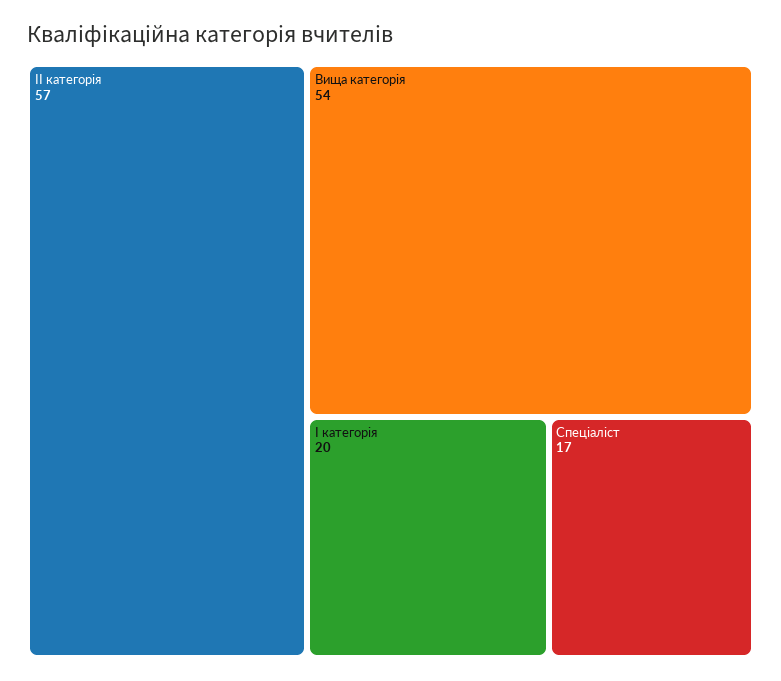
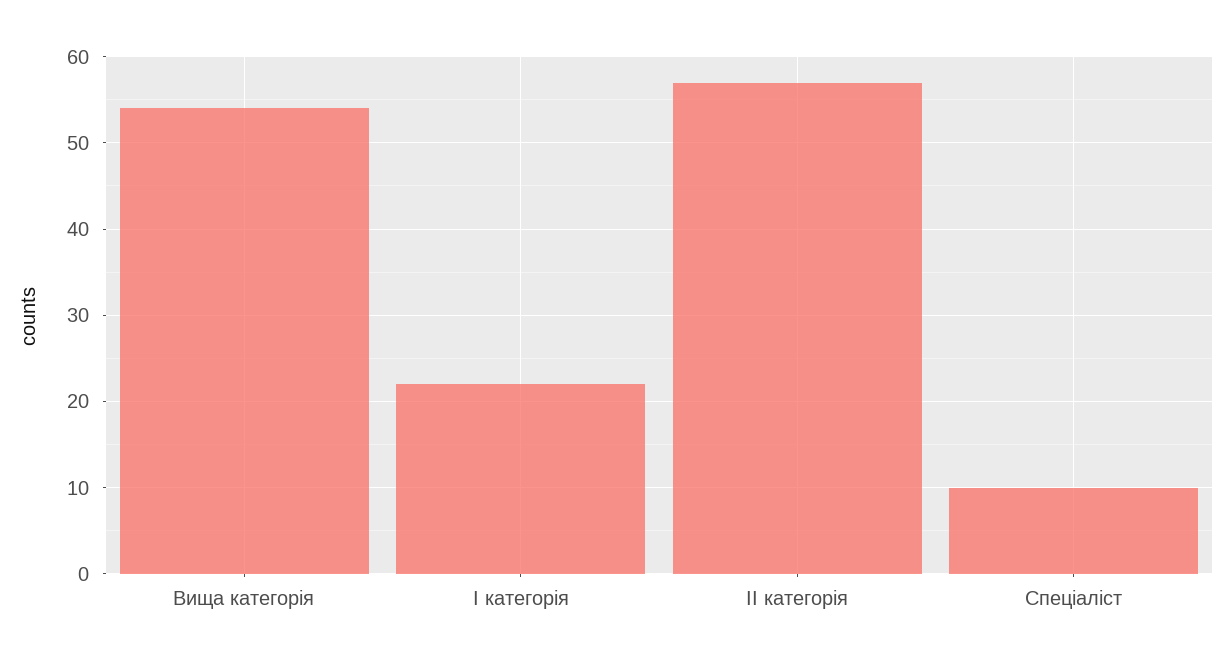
І категорія: 20 -> 22
Спеціаліст: 17 -> 10

